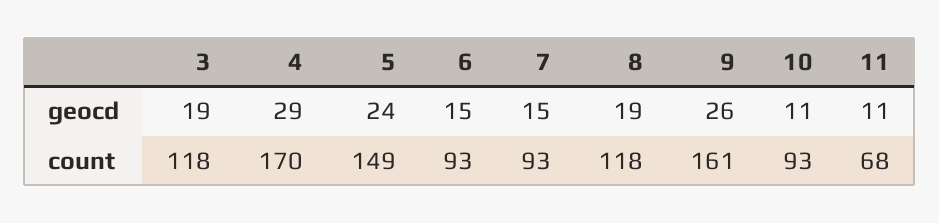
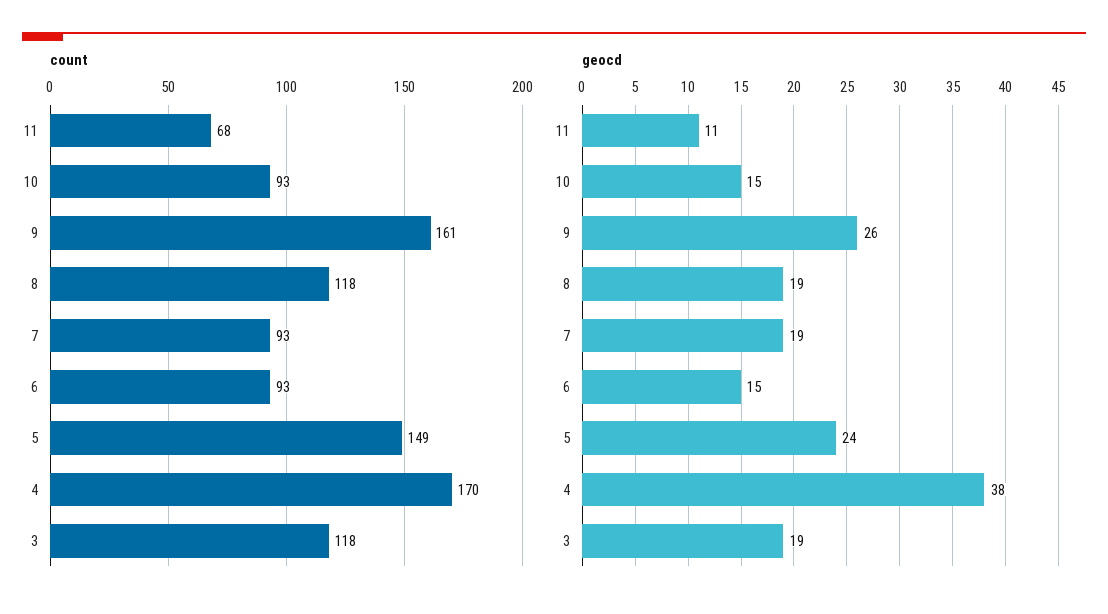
geocd, 4: 29 -> 38
geocd, 7: 15 -> 19
geocd, 10: 11 -> 15

